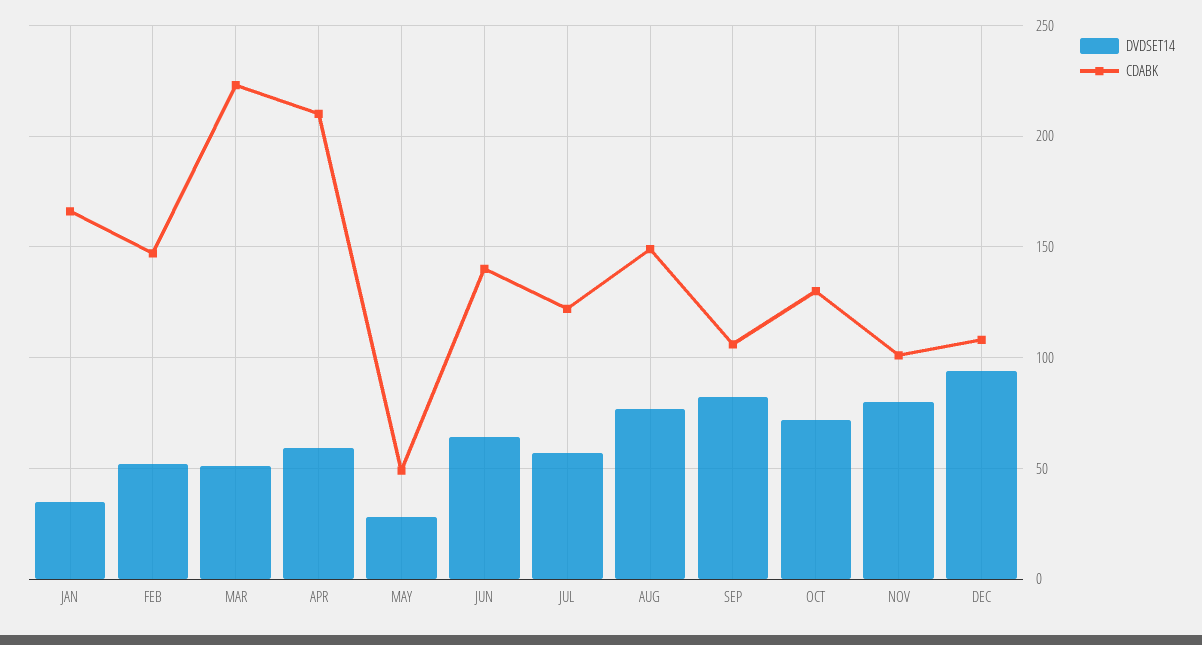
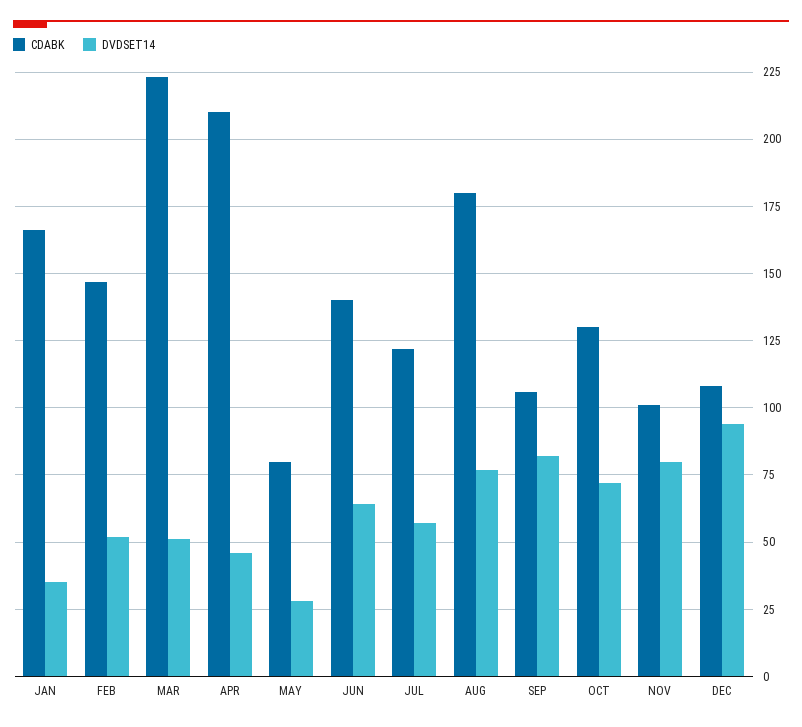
DVDSET14, APR: 60 -> 45
CDABK, MAY: 50 -> 80
CDABK, AUG: 150 -> 180

